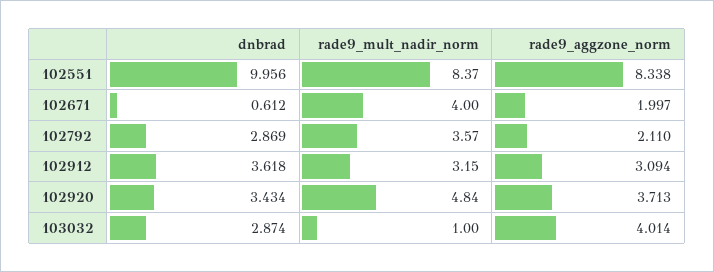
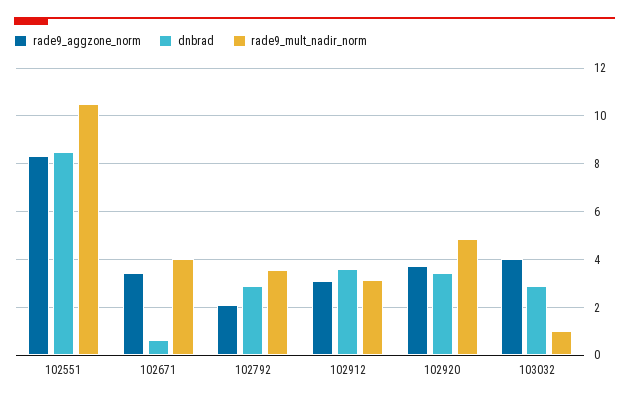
dnbrad, 102551: 9.956 -> 8.5
rade9_mult_nadir_norm, 102551: 8.37 -> 10.5
rade9_aggzone_norm, 102671: 1.997 -> 3.5

